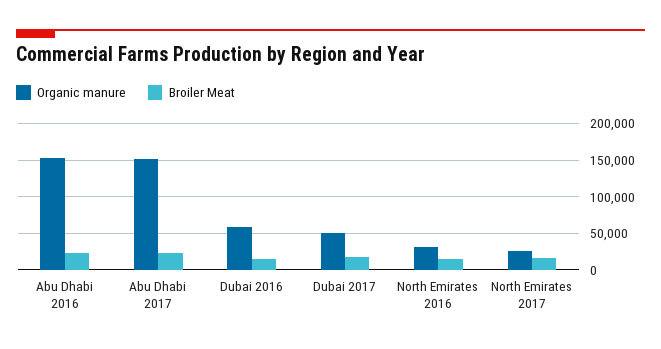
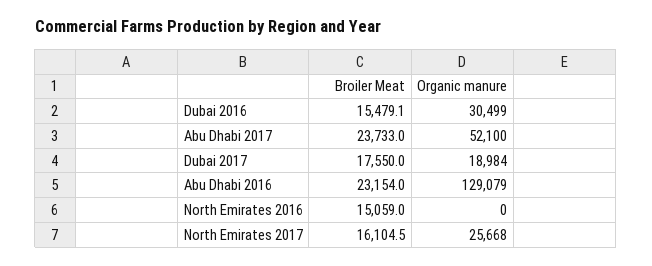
Organic manure, Abu Dhabi 2016: 150000 -> 129079
Organic manure, Abu Dhabi 2017: 150000 -> 52100
Organic manure, Dubai 2016: 60000 -> 30499
Organic manure, Dubai 2017: 50000 -> 18984
Organic manure, North Emirates 2016: 30000 -> 0

